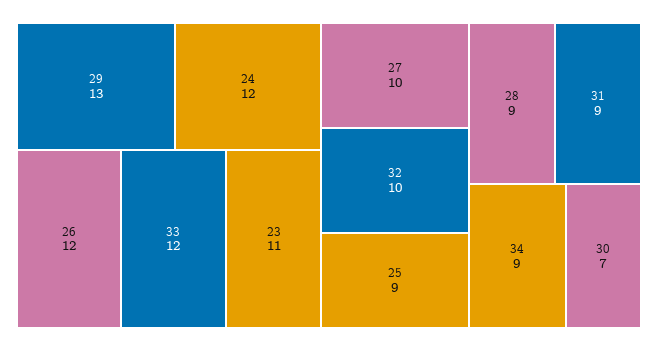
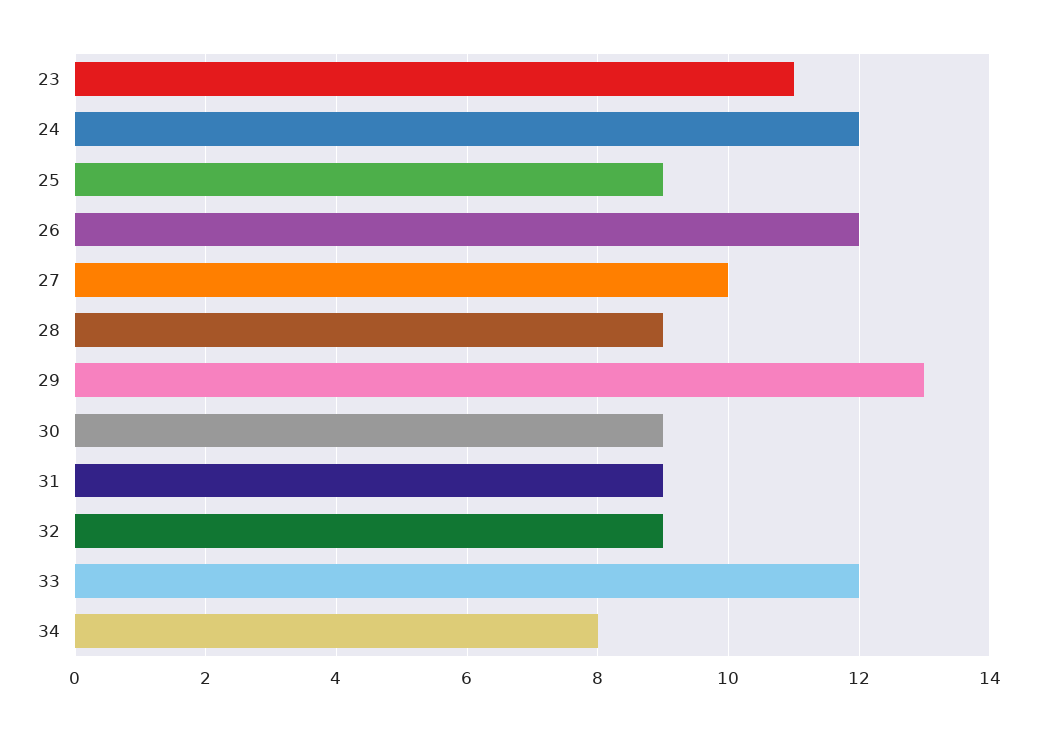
32: 10 -> 9
34: 9 -> 8
30: 7 -> 9

